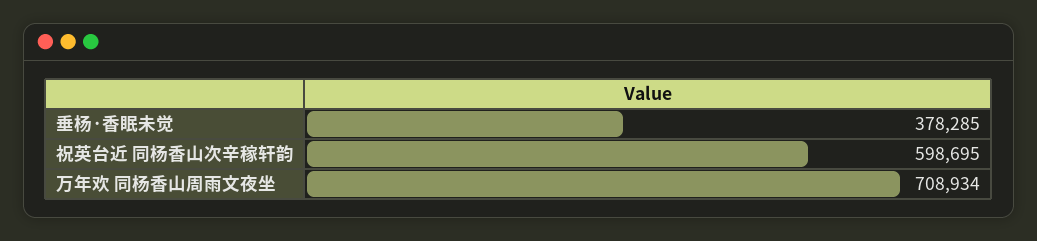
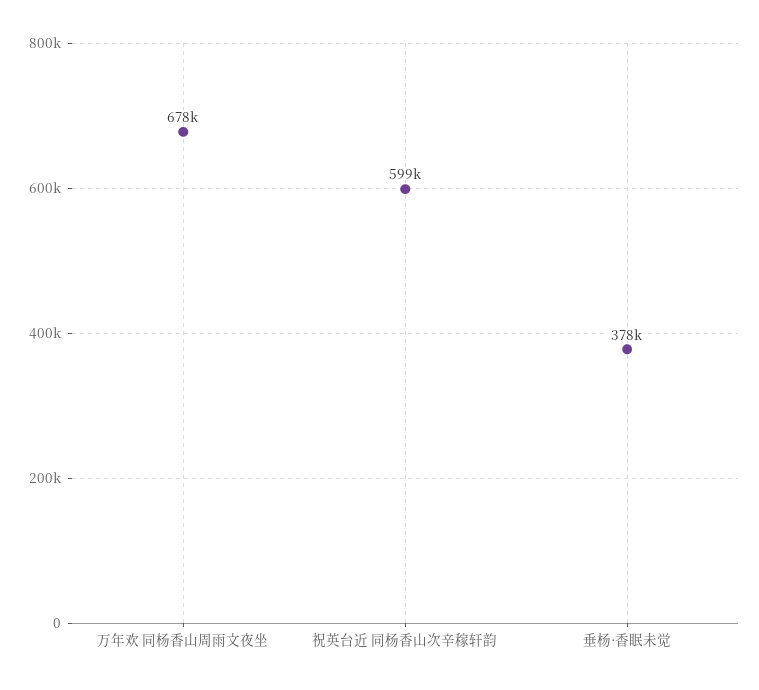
万年欢 同杨香山周雨文夜坐: 708934 -> 678000

